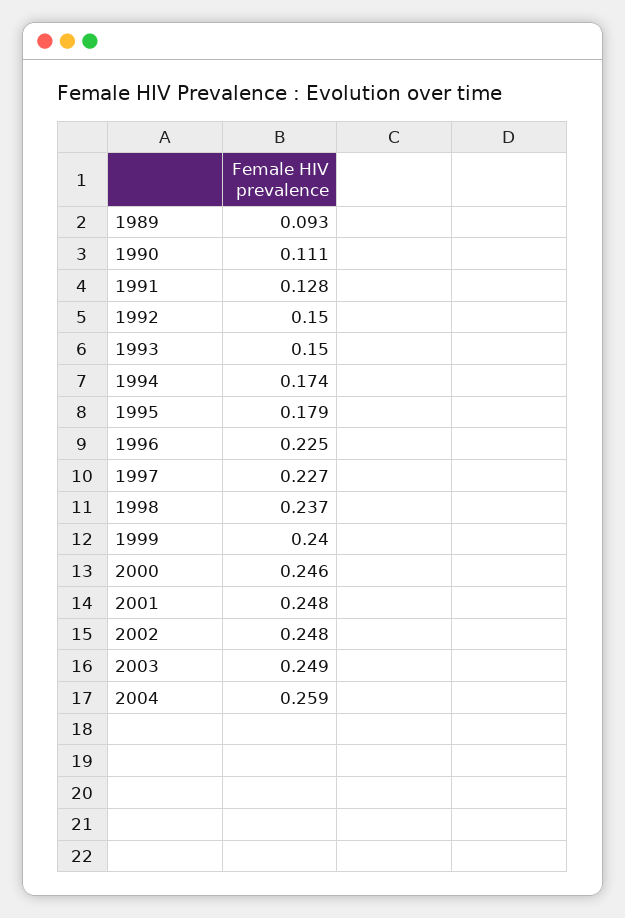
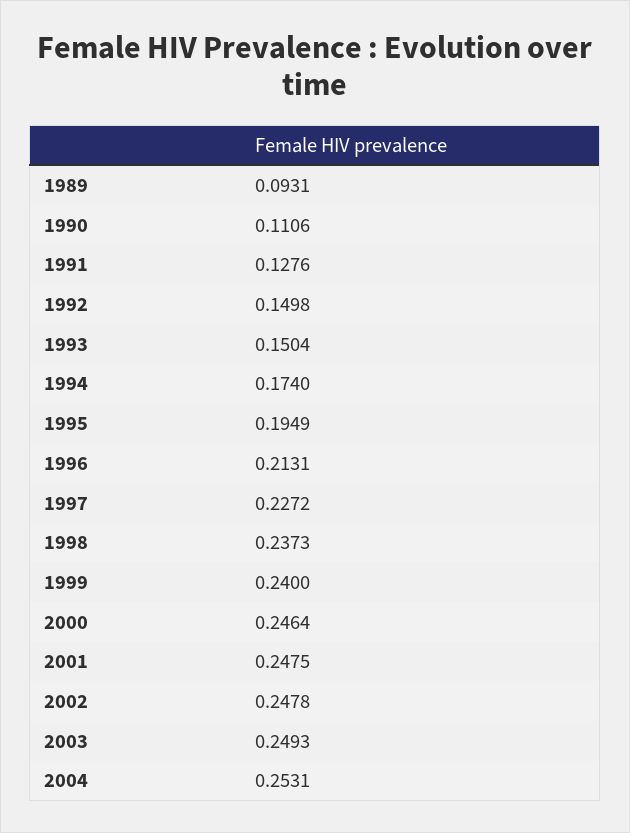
1995: 0.179 -> 0.1949
1996: 0.225 -> 0.2131
2004: 0.259 -> 0.2531

